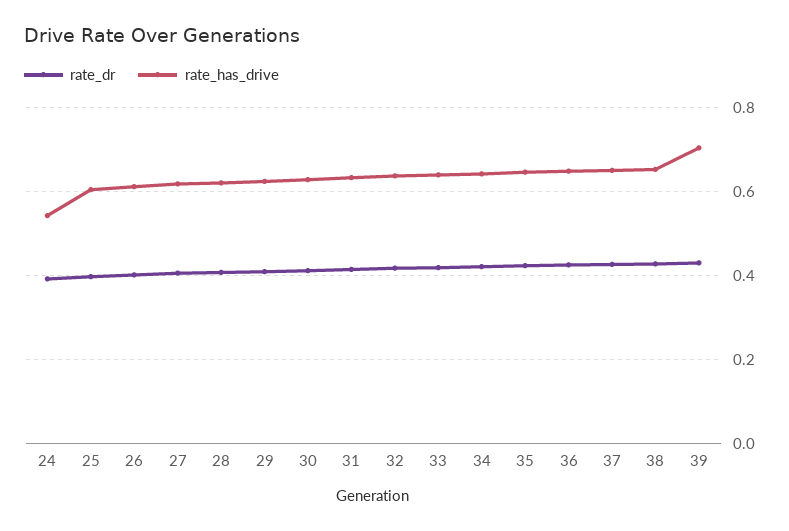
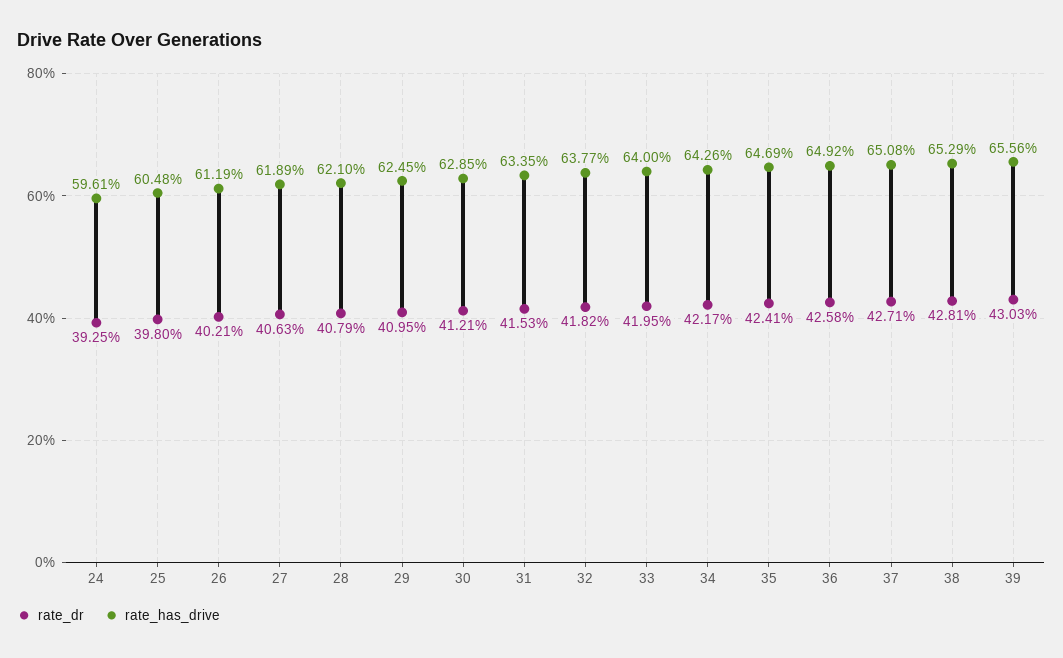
rate_has_drive, 24: 0.54 -> 0.5961
rate_has_drive, 39: 0.7 -> 0.6556

